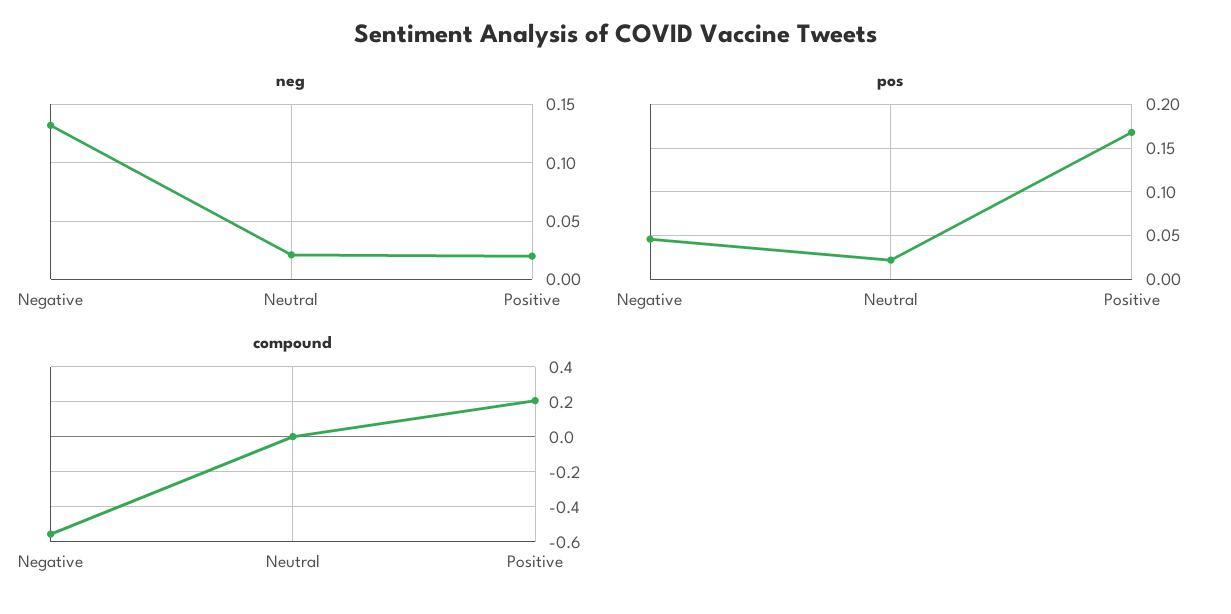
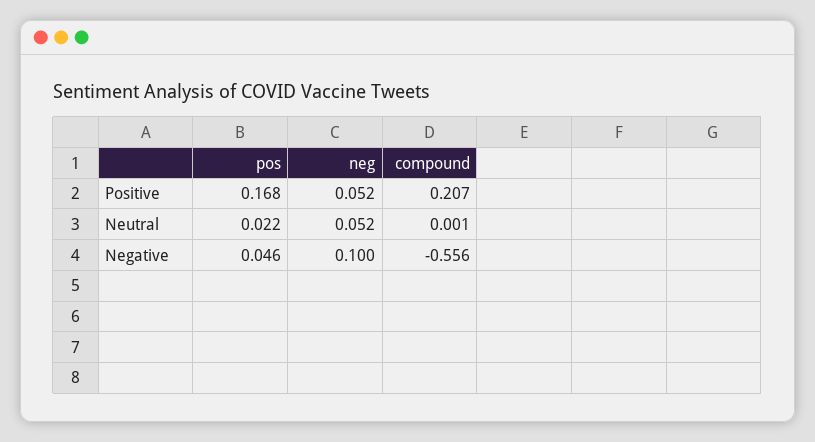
neg, Negative: 0.13 -> 0.1
neg, Neutral: 0.02 -> 0.052
neg, Positive: 0.02 -> 0.052

